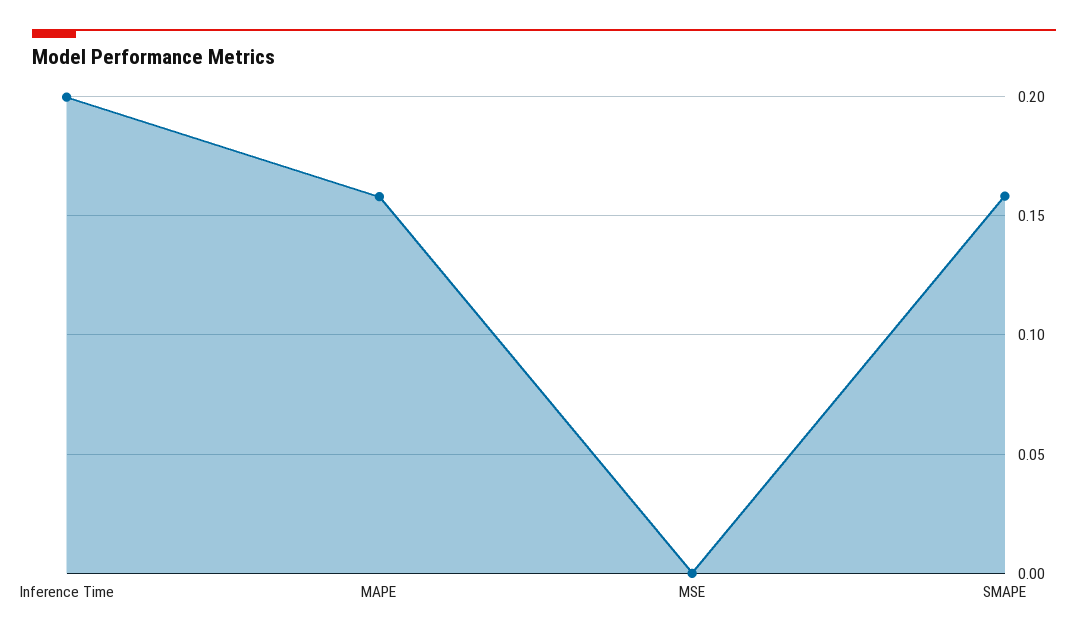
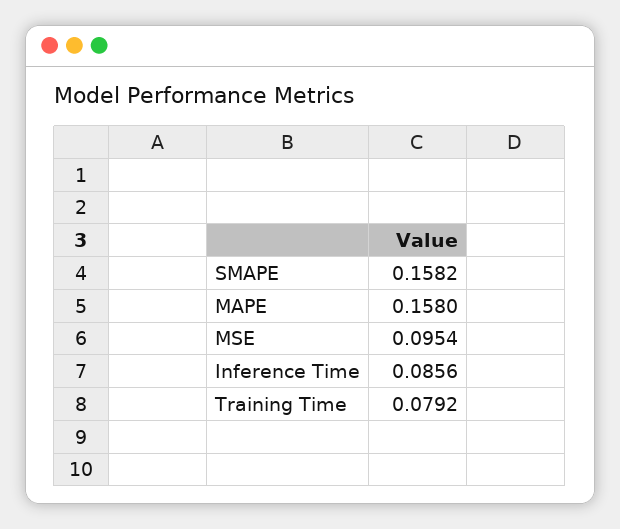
Inference Time: 0.2 -> 0.0856
MSE: 0 -> 0.0954
Training Time: none -> 0.0792

